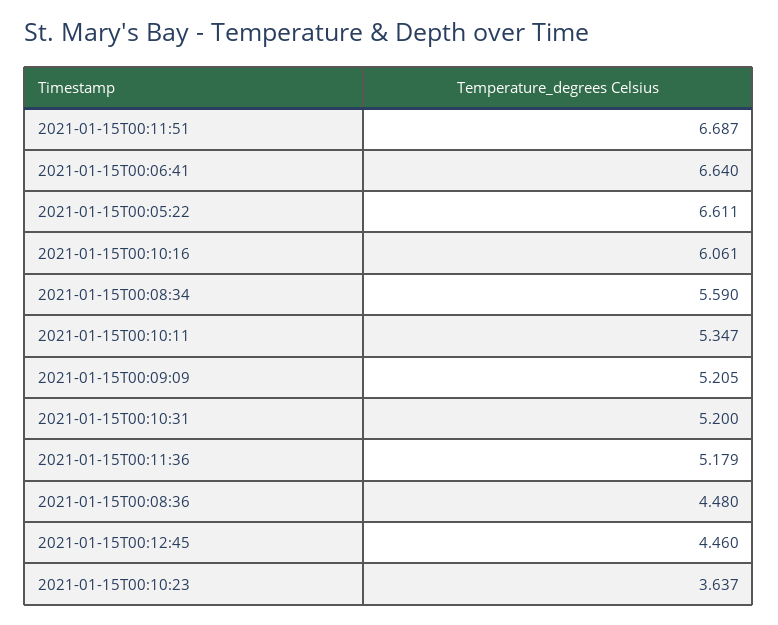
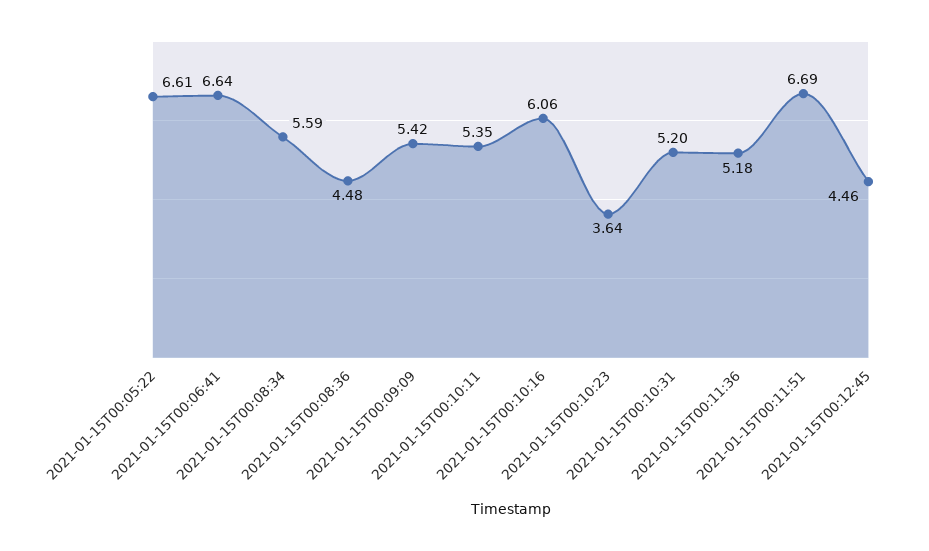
2021-01-15T00:09:09: 5.205 -> 5.42

